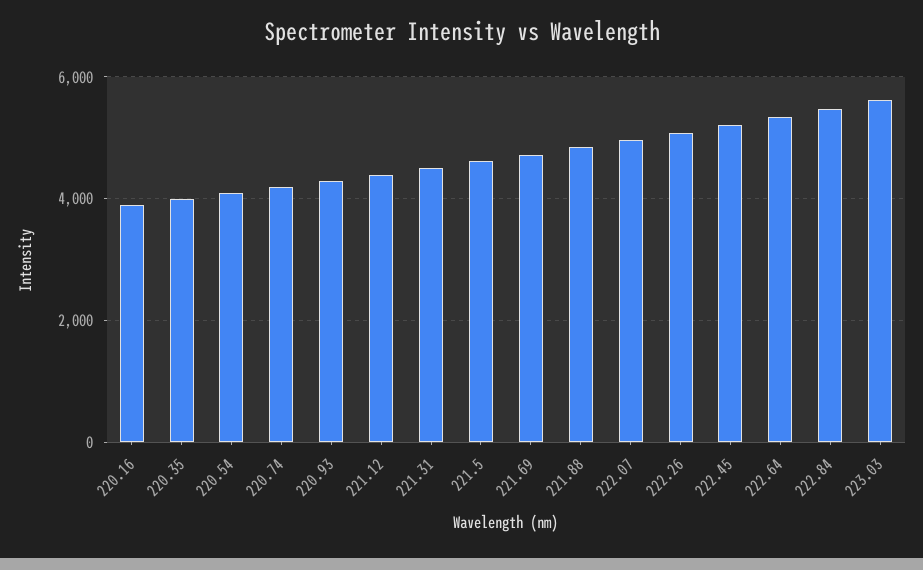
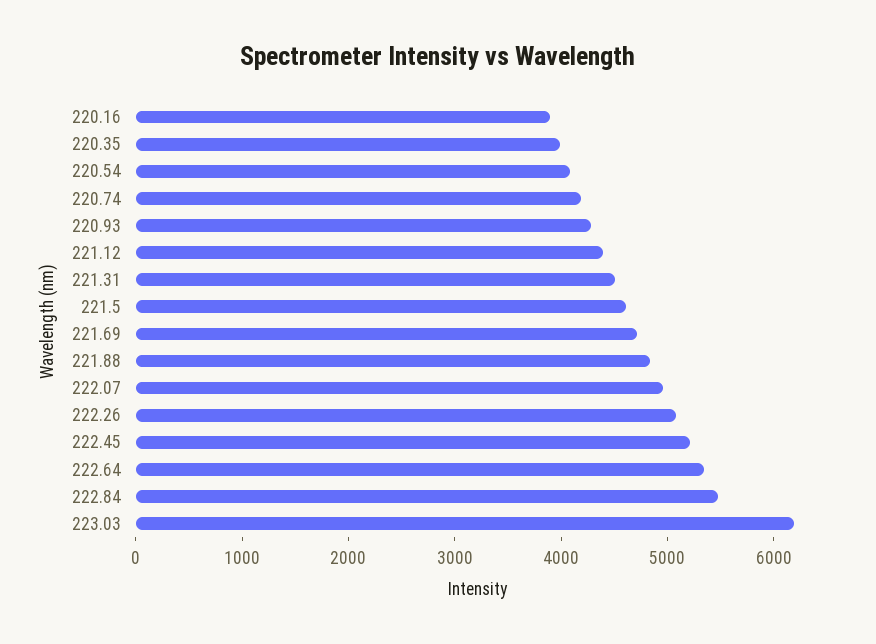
223.03: 5600 -> 6200

